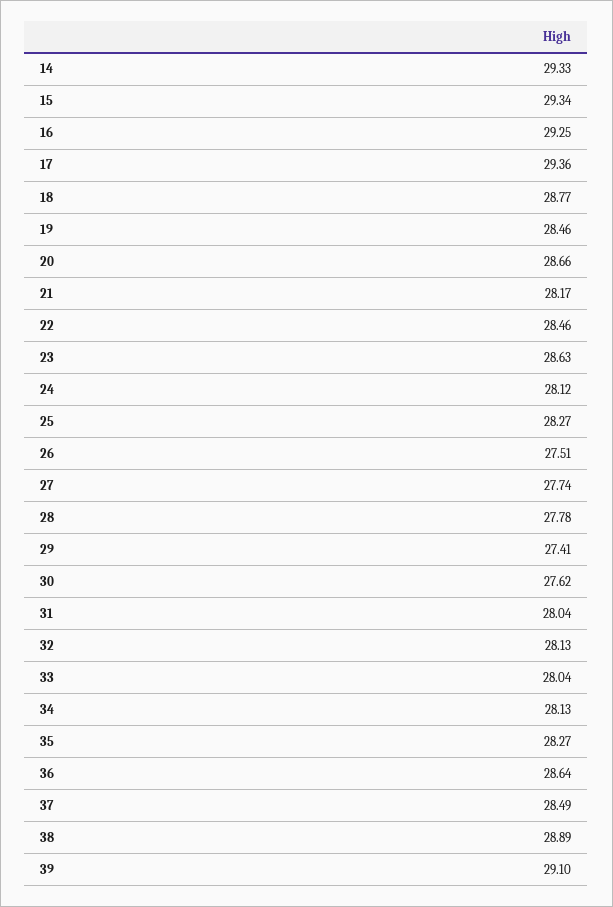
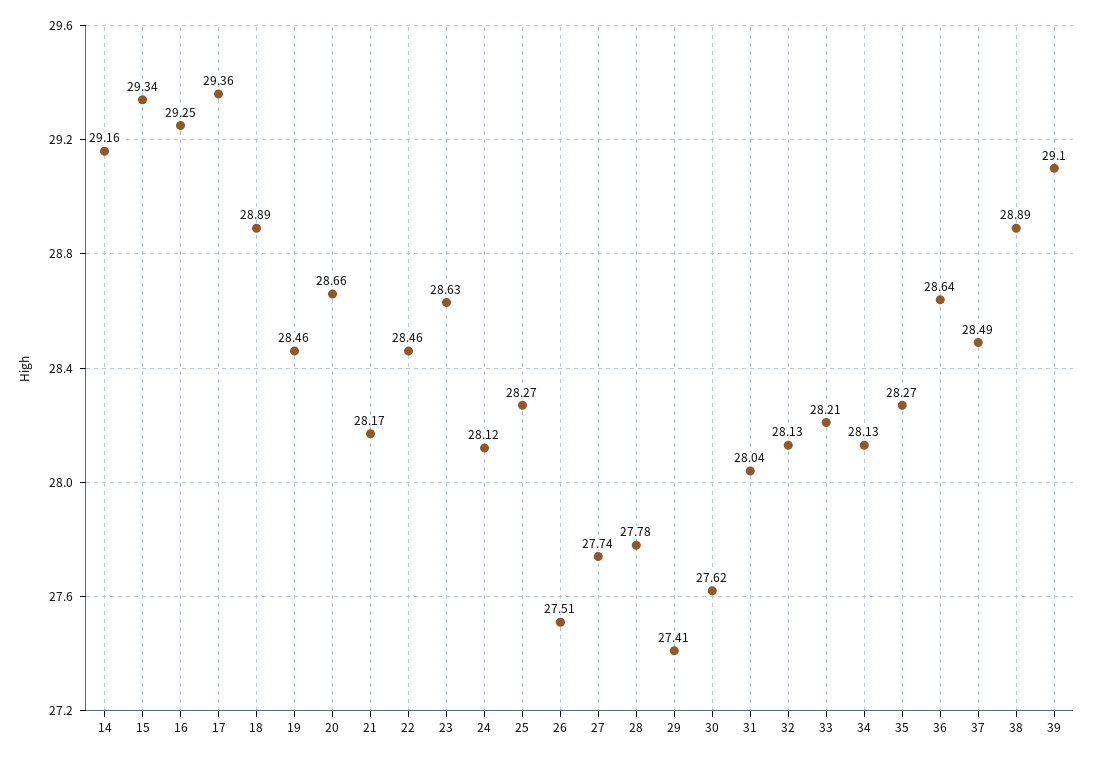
14: 29.33 -> 29.16
18: 28.77 -> 28.89
33: 28.04 -> 28.21

